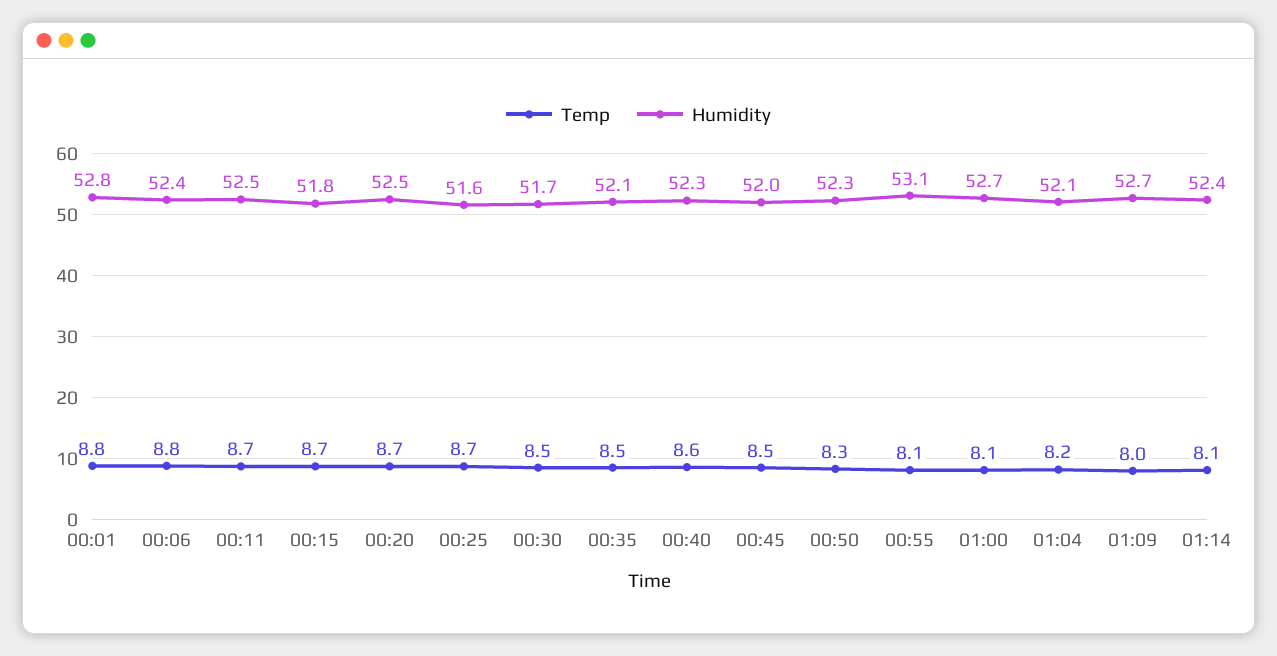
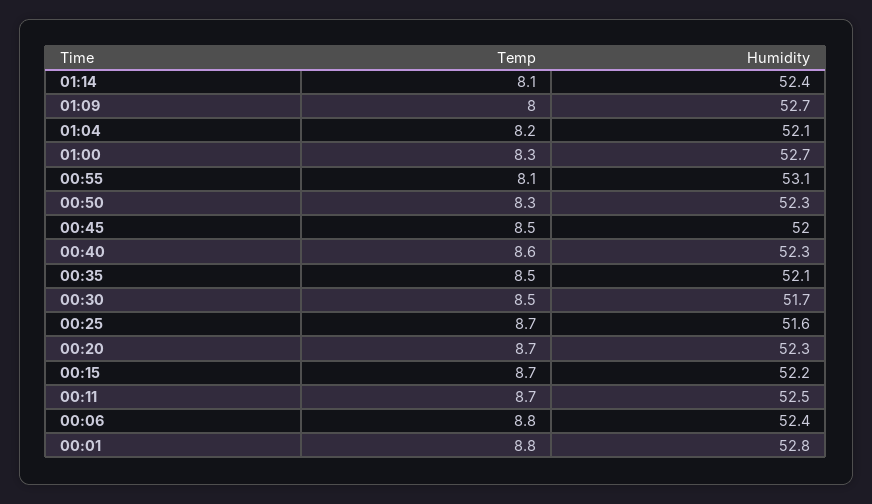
Humidity, 00:15: 51.8 -> 52.2
Humidity, 00:20: 52.5 -> 52.3
Temp, 01:00: 8.1 -> 8.3

